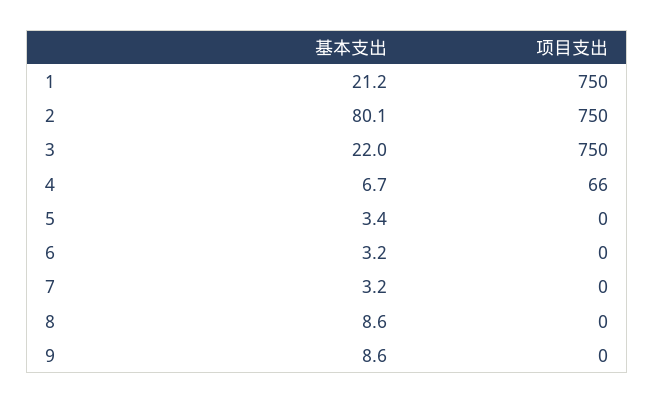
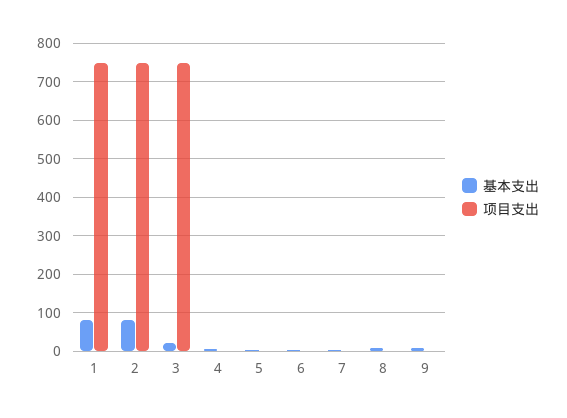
基本支出, 1: 21.2 -> 80
项目支出, 4: 66 -> 0

